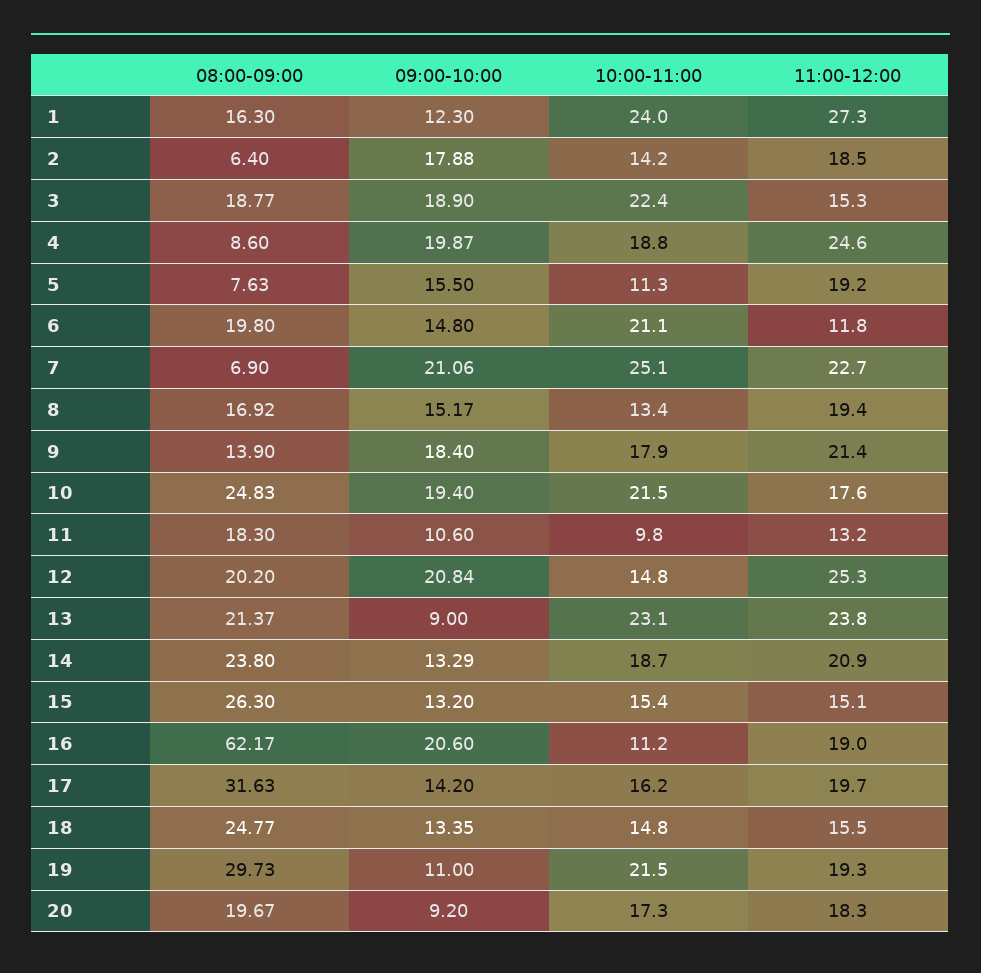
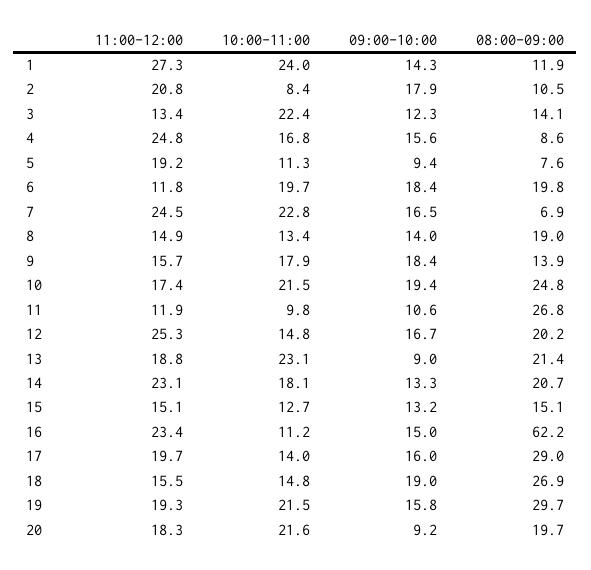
08:00-09:00, 1: 16.3 -> 11.9
09:00-10:00, 1: 12.3 -> 14.3
08:00-09:00, 2: 6.4 -> 10.5
10:00-11:00, 2: 14.2 -> 8.4
11:00-12:00, 2: 18.5 -> 20.8
08:00-09:00, 3: 18.77 -> 14.1
09:00-10:00, 3: 18.9 -> 12.3
11:00-12:00, 3: 15.3 -> 13.4
09:00-10:00, 4: 19.87 -> 15.6
10:00-11:00, 4: 18.8 -> 16.8
11:00-12:00, 4: 24.6 -> 24.8
09:00-10:00, 5: 15.5 -> 9.4
09:00-10:00, 6: 14.8 -> 18.4
10:00-11:00, 6: 21.1 -> 19.7
09:00-10:00, 7: 21.06 -> 16.5
10:00-11:00, 7: 25.1 -> 22.8
11:00-12:00, 7: 22.7 -> 24.5
08:00-09:00, 8: 16.92 -> 19
09:00-10:00, 8: 15.17 -> 14
11:00-12:00, 8: 19.4 -> 14.9
11:00-12:00, 9: 21.4 -> 15.7
11:00-12:00, 10: 17.6 -> 17.4
08:00-09:00, 11: 18.3 -> 26.8
11:00-12:00, 11: 13.2 -> 11.9
09:00-10:00, 12: 20.84 -> 16.7
11:00-12:00, 13: 23.8 -> 18.8
08:00-09:00, 14: 23.8 -> 20.7
10:00-11:00, 14: 18.7 -> 18.1
11:00-12:00, 14: 20.9 -> 23.1
08:00-09:00, 15: 26.3 -> 15.1
10:00-11:00, 15: 15.4 -> 12.7
09:00-10:00, 16: 20.6 -> 15
11:00-12:00, 16: 19 -> 23.4
08:00-09:00, 17: 31.63 -> 29
09:00-10:00, 17: 14.2 -> 16
10:00-11:00, 17: 16.2 -> 14
08:00-09:00, 18: 24.77 -> 26.9
09:00-10:00, 18: 13.35 -> 19
09:00-10:00, 19: 11 -> 15.8
10:00-11:00, 20: 17.3 -> 21.6

